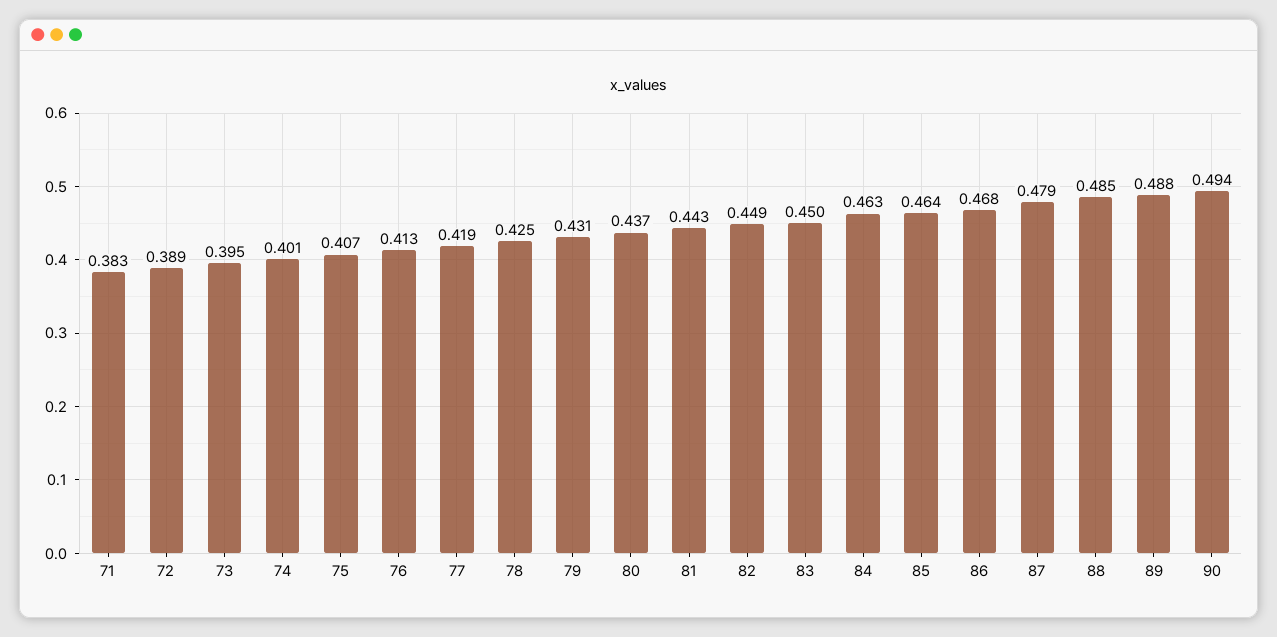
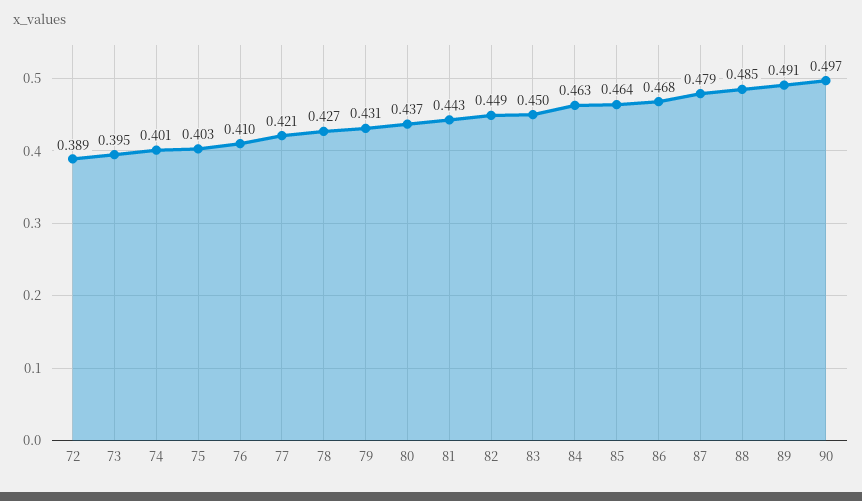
71: 0.383 -> none
75: 0.407 -> 0.403
76: 0.413 -> 0.41
77: 0.419 -> 0.421
78: 0.425 -> 0.427
89: 0.488 -> 0.491
90: 0.494 -> 0.497

